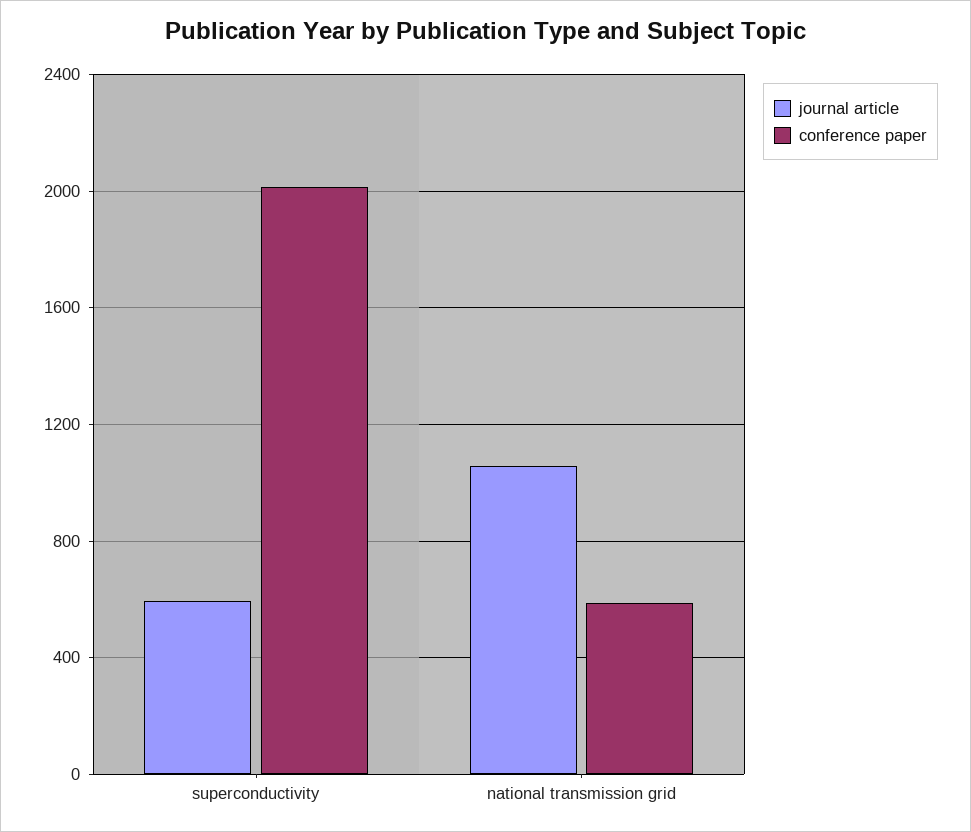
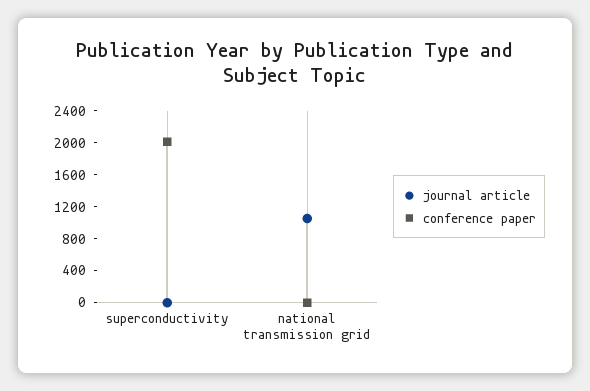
journal article, superconductivity: 600 -> 0
conference paper, national transmission grid: 600 -> 0

